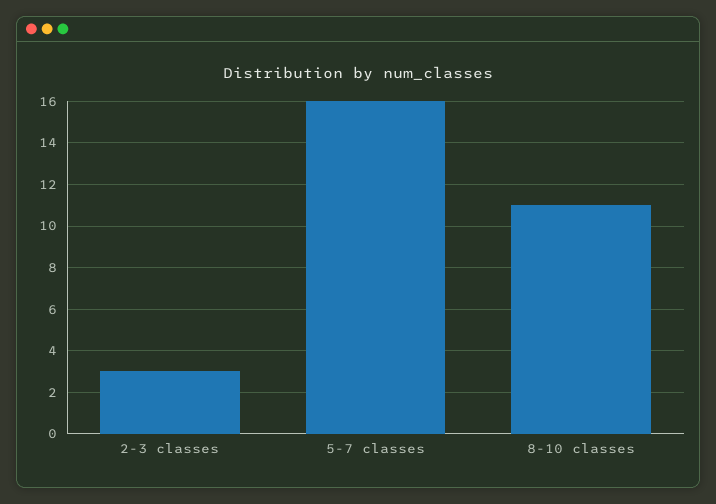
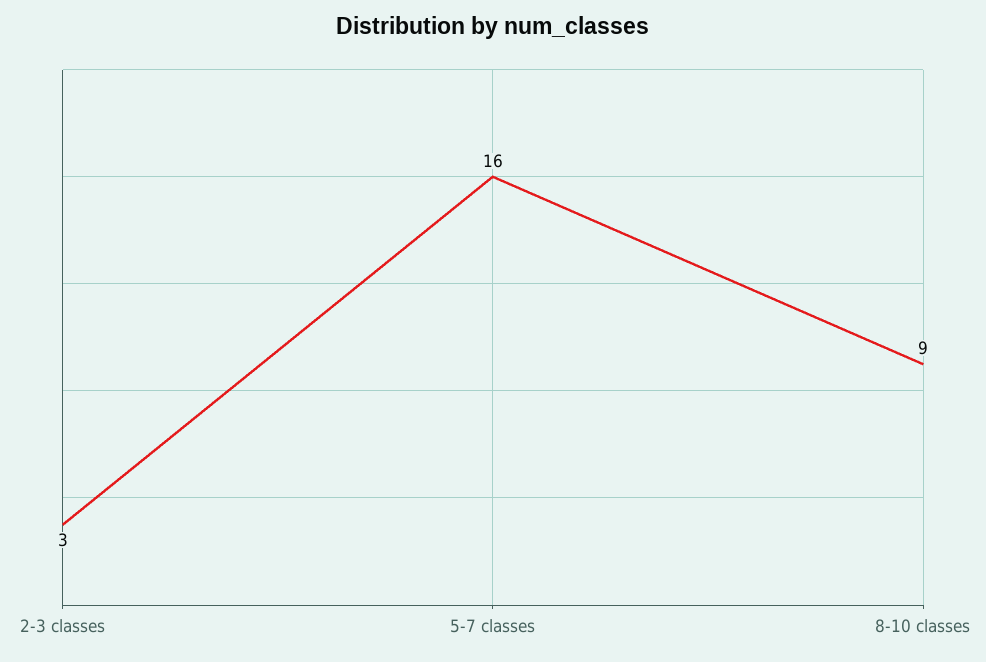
8-10 classes: 11 -> 9

